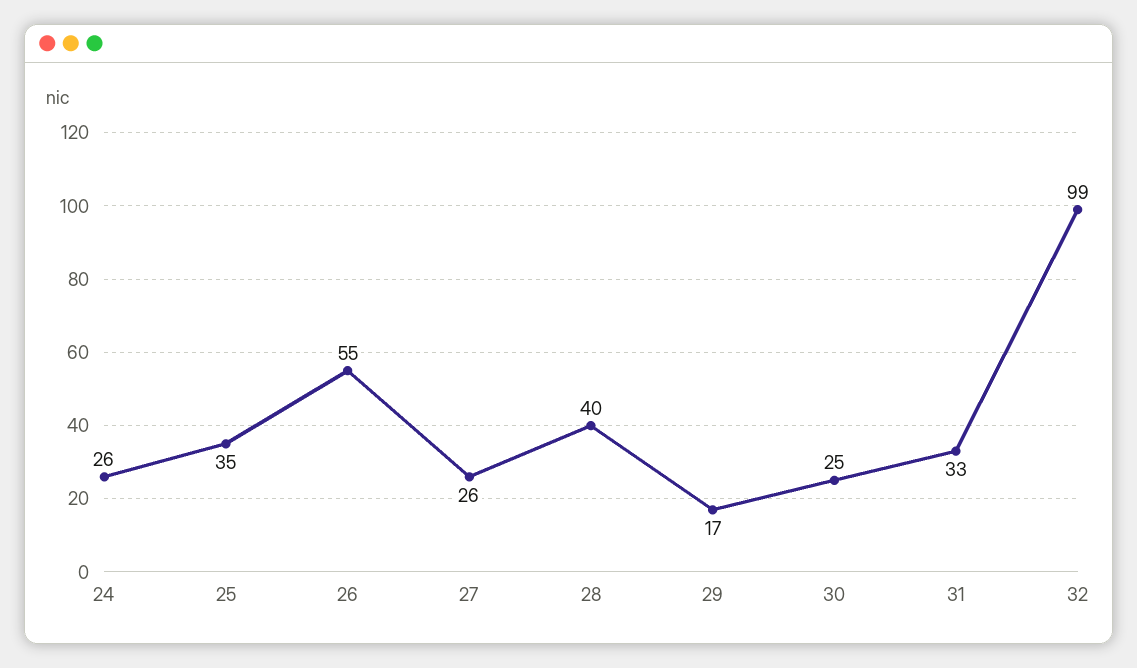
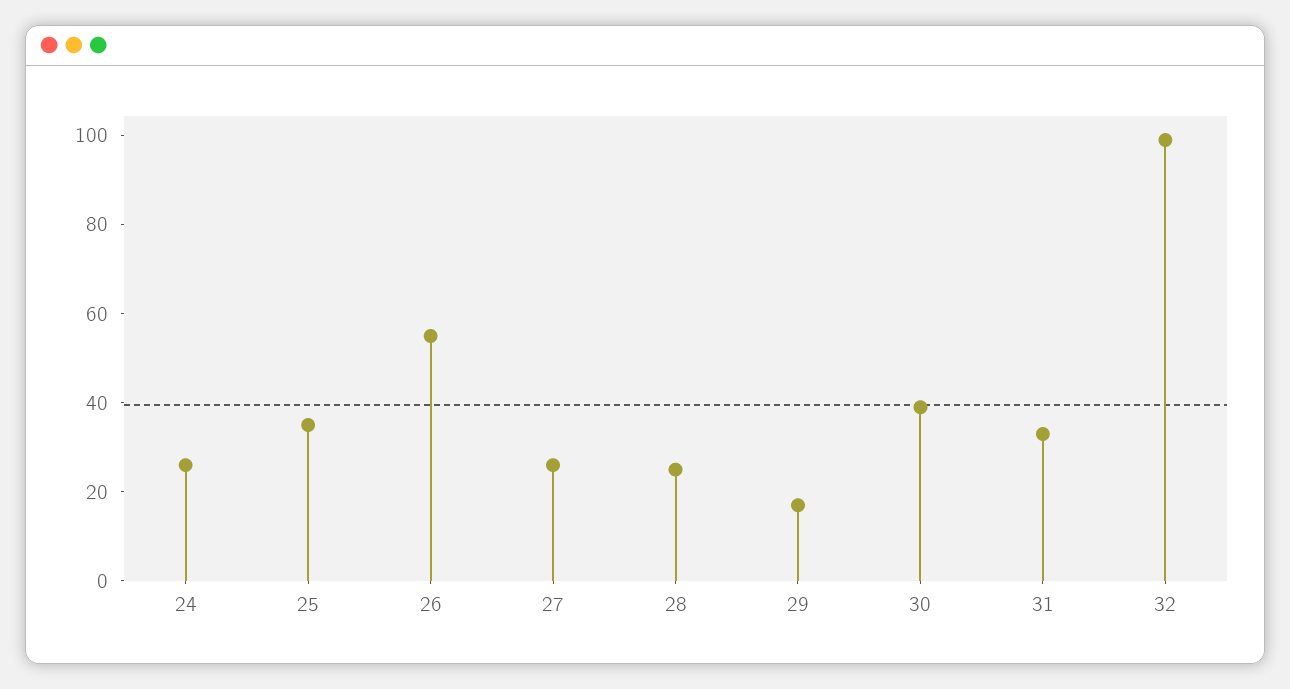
28: 40 -> 25
30: 25 -> 40

